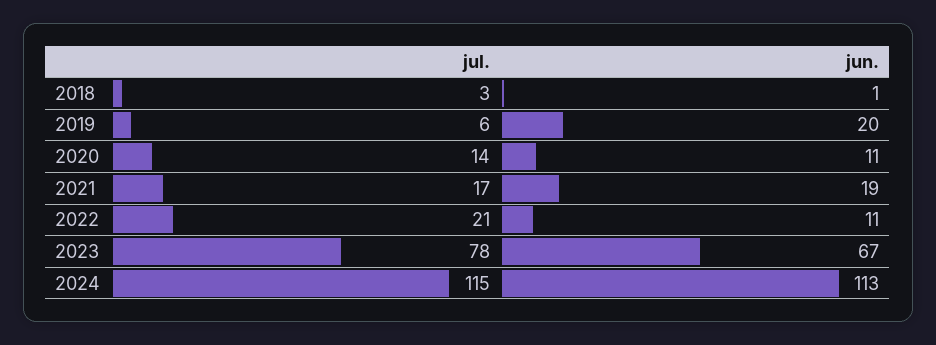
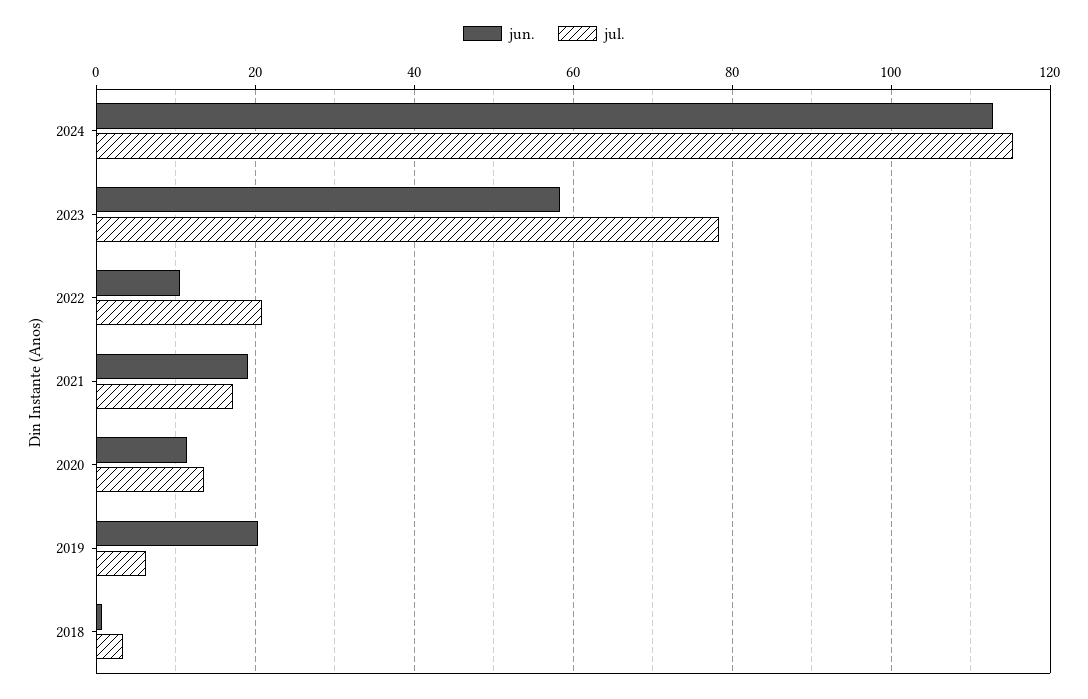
jun., 2023: 67 -> 58

